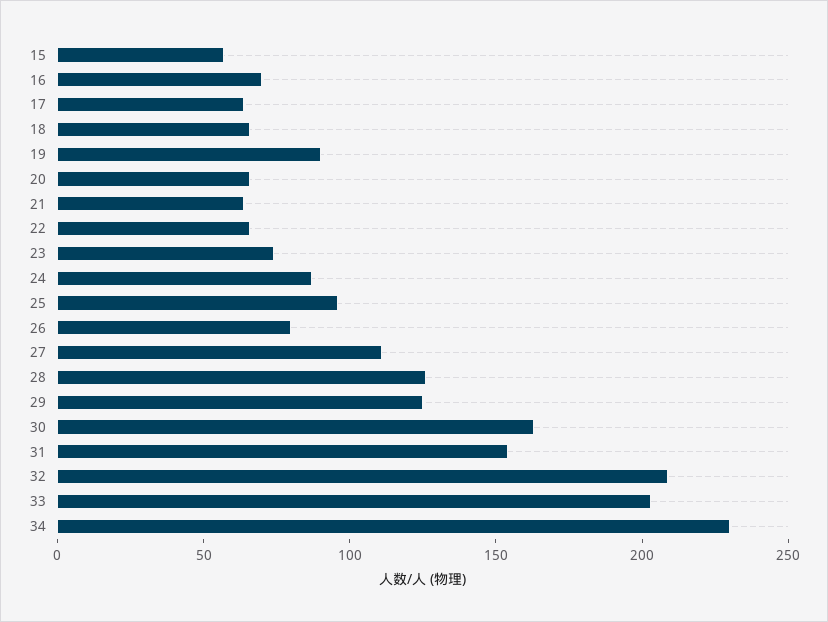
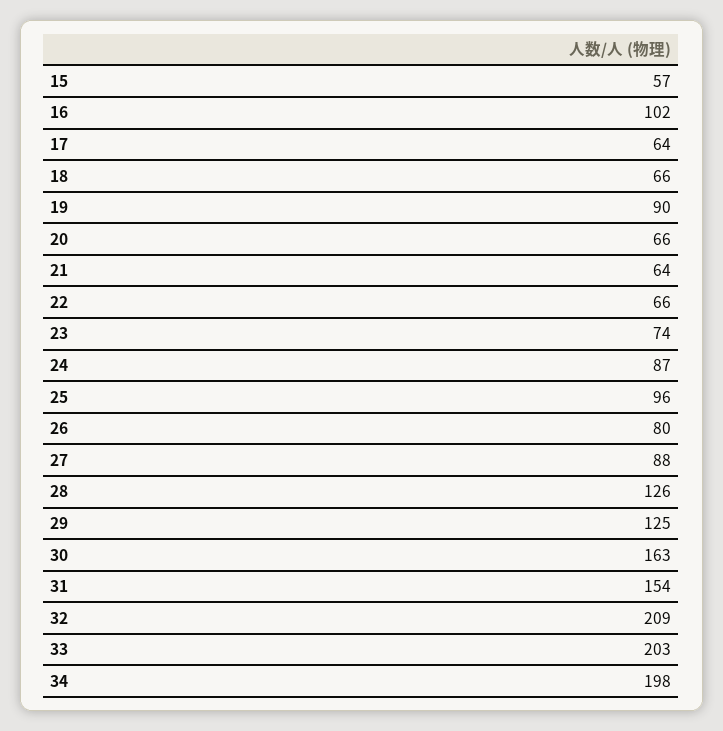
16: 70 -> 102
27: 110 -> 88
34: 230 -> 198

